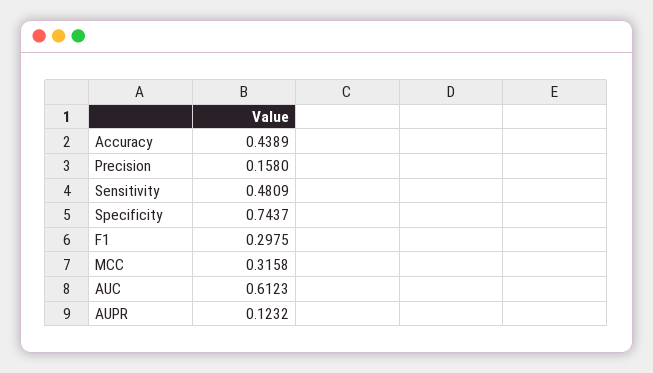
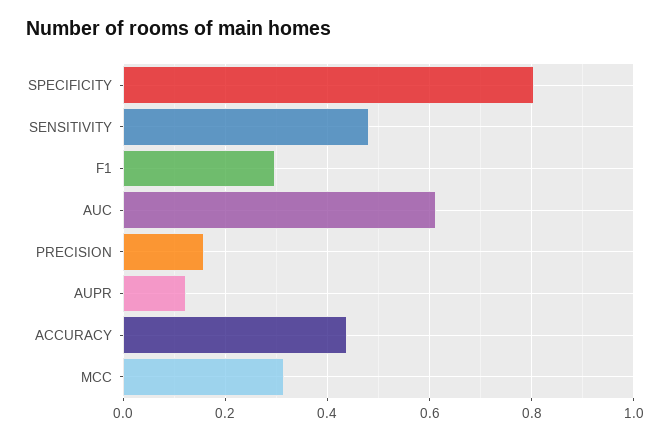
Specificity: 0.7437 -> 0.8

